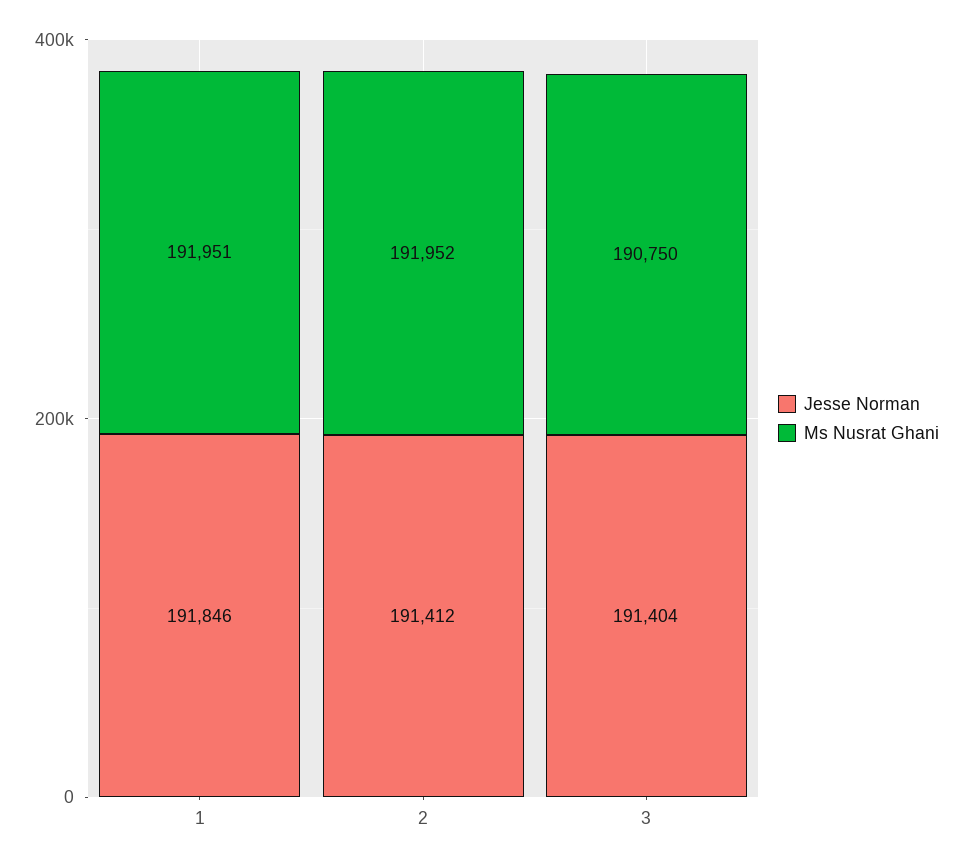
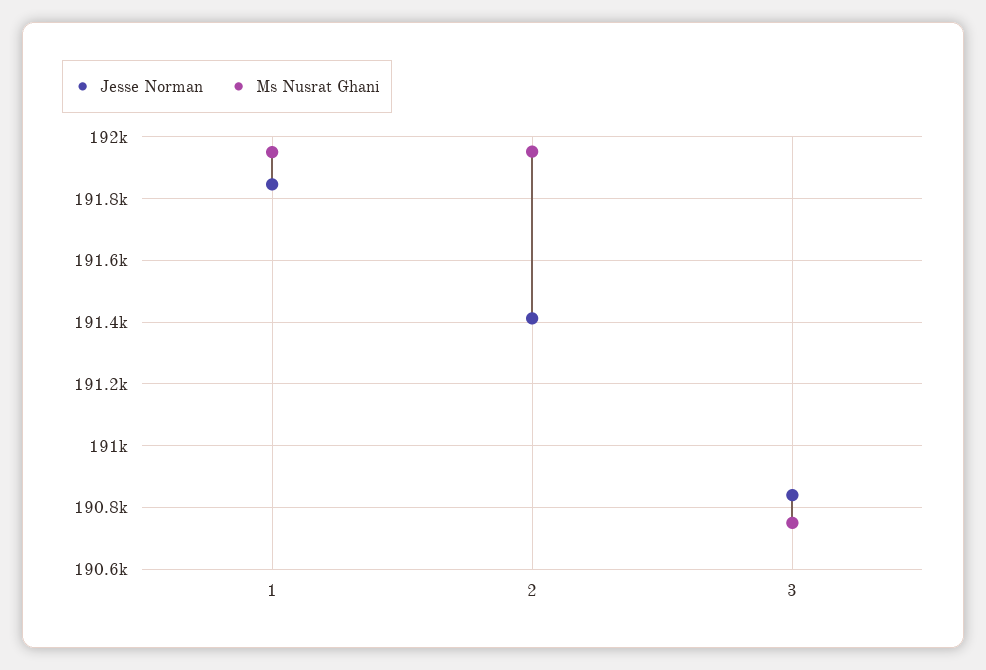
Jesse Norman, 3: 191404 -> 190840

